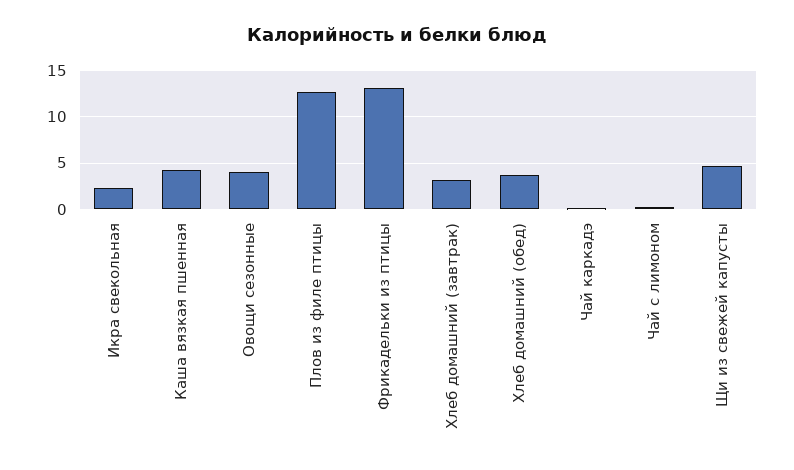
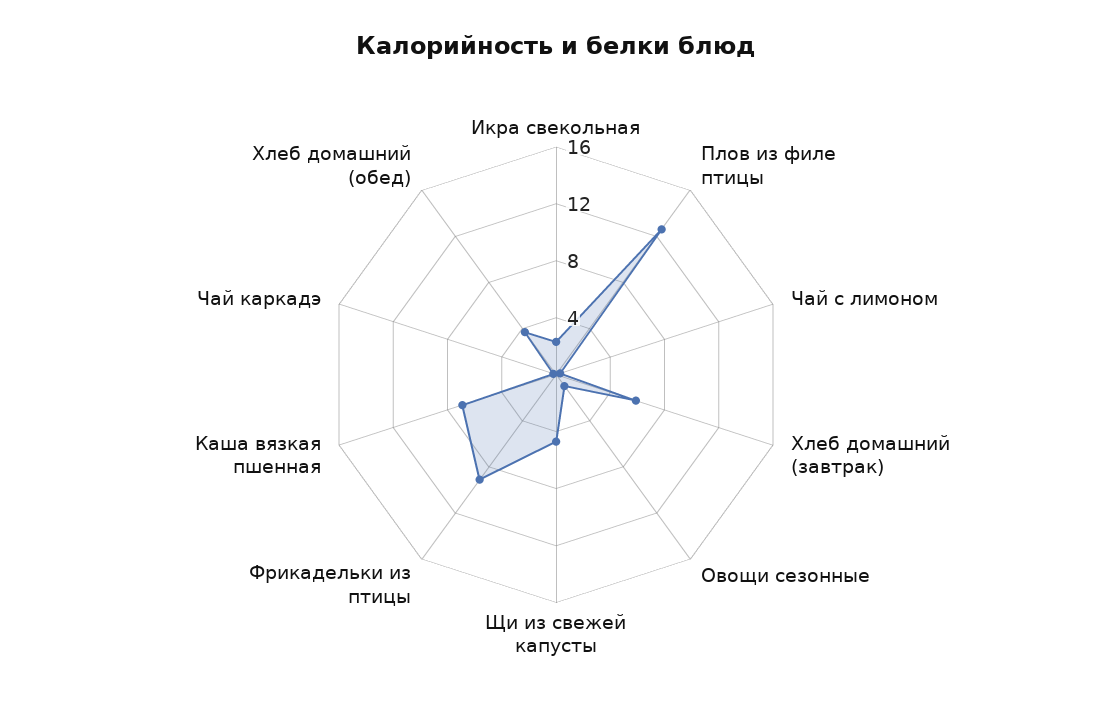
Каша вязкая пшенная: 4 -> 7
Овощи сезонные: 4 -> 1
Фрикадельки из птицы: 13 -> 9
Хлеб домашний (завтрак): 3 -> 6

